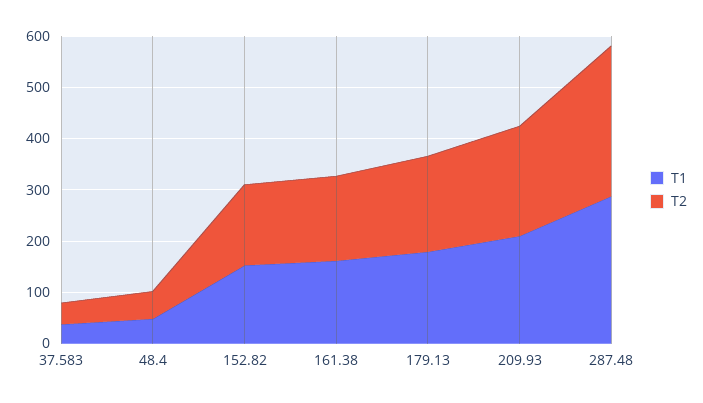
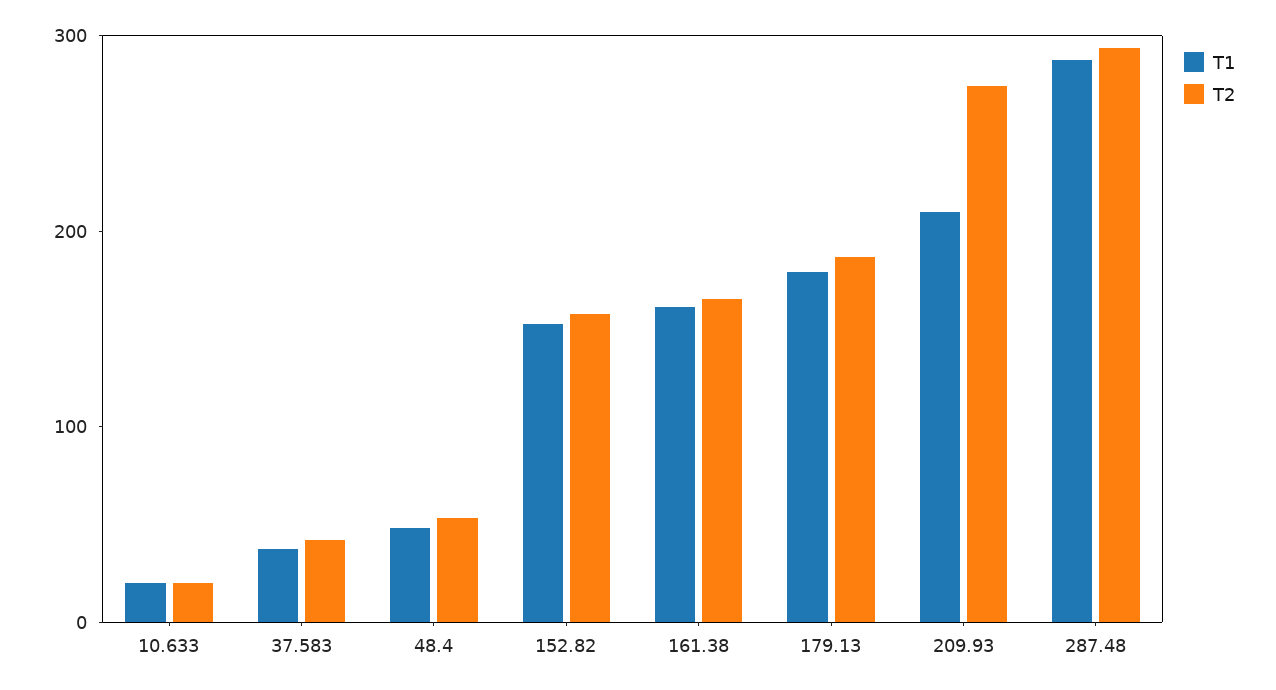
T2, 209.93: 220 -> 280
T1, 10.633: none -> 20
T2, 10.633: none -> 20

